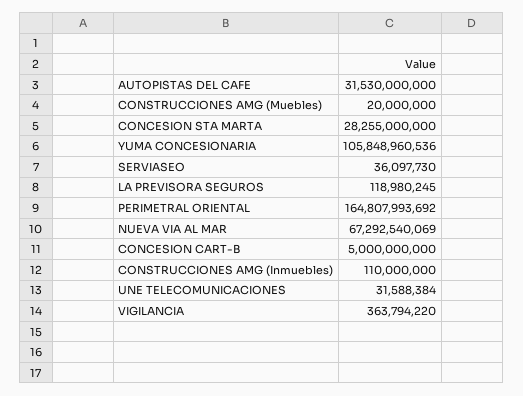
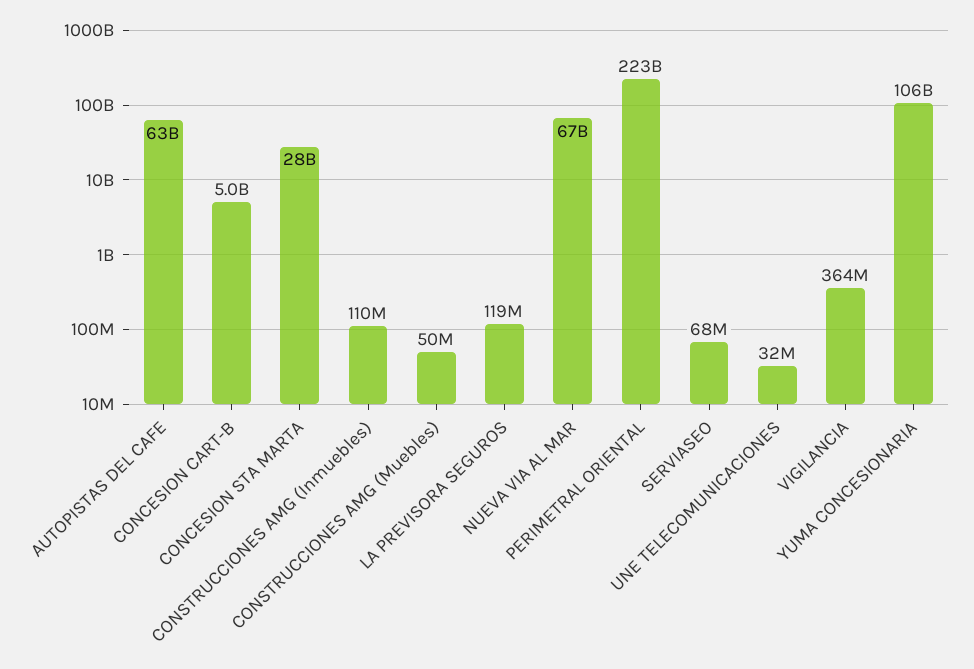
AUTOPISTAS DEL CAFE: 31530000000 -> 63000000000
CONSTRUCCIONES AMG (Muebles): 20000000 -> 50000000
SERVIASEO: 36097730 -> 68000000
PERIMETRAL ORIENTAL: 164807993692 -> 223000000000

